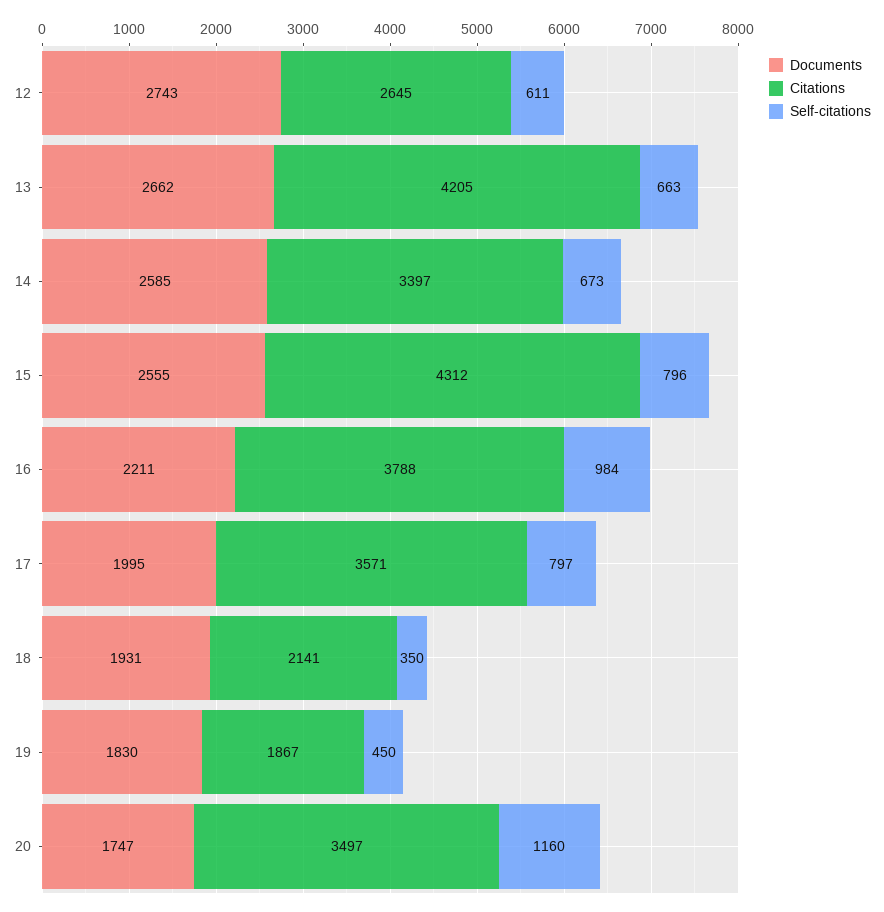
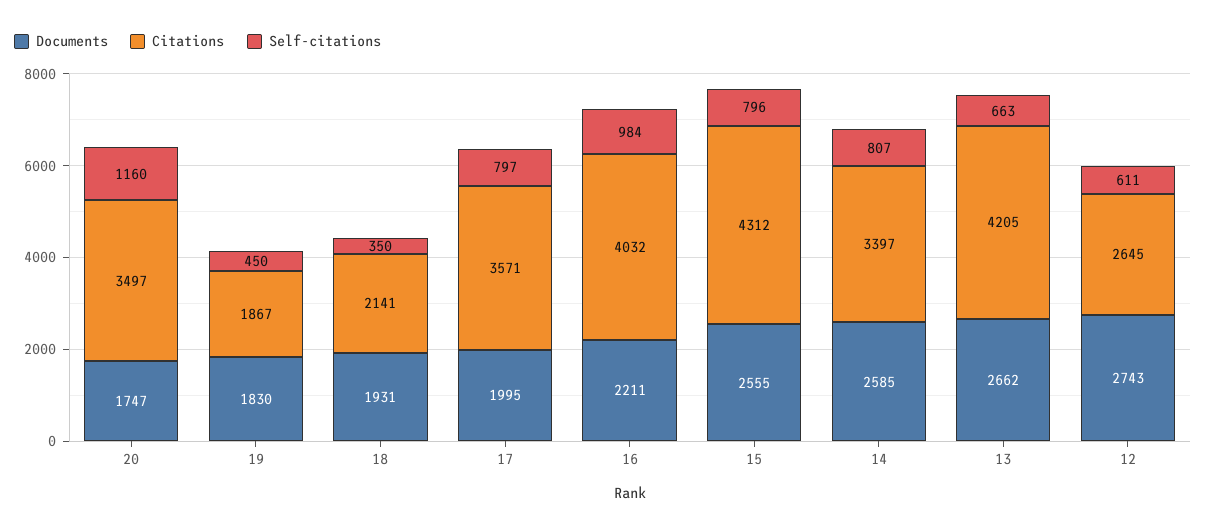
Self-citations, 14: 673 -> 807
Citations, 16: 3788 -> 4032

